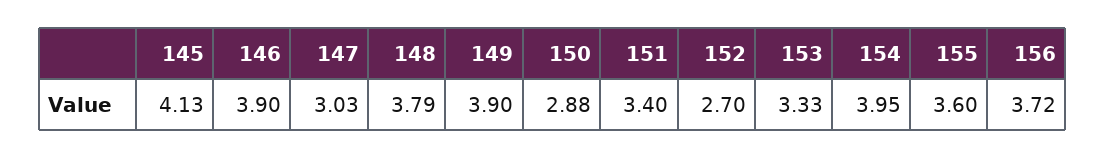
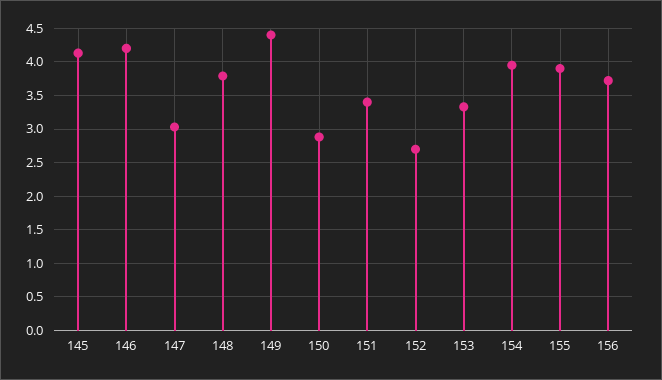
146: 3.9 -> 4.2
149: 3.9 -> 4.4
155: 3.6 -> 3.9

